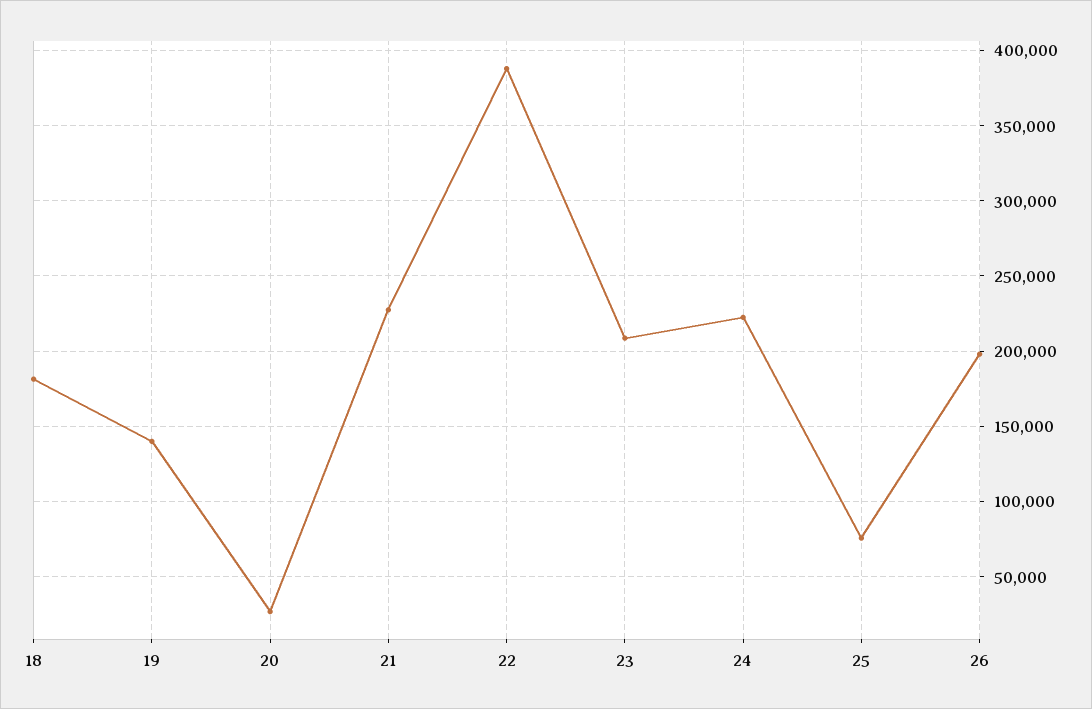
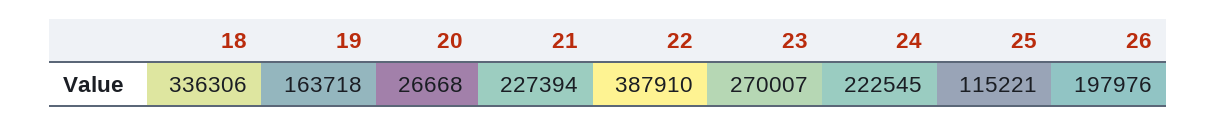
18: 180000 -> 336306
19: 140000 -> 163718
23: 210000 -> 270007
25: 75000 -> 115221

